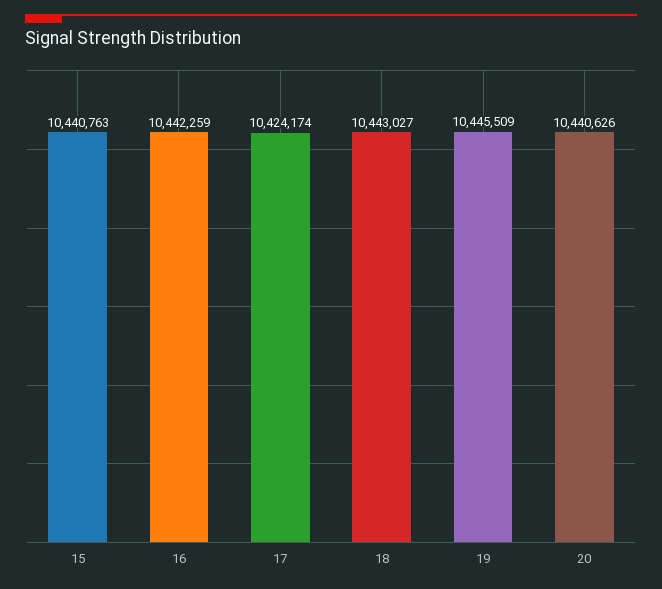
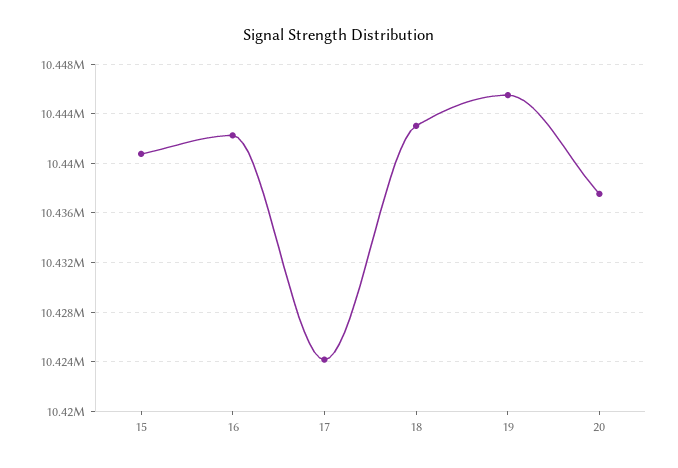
20: 10440626 -> 10437500

